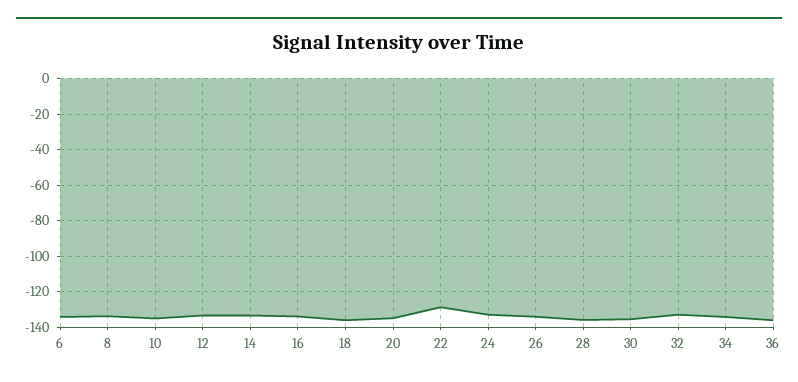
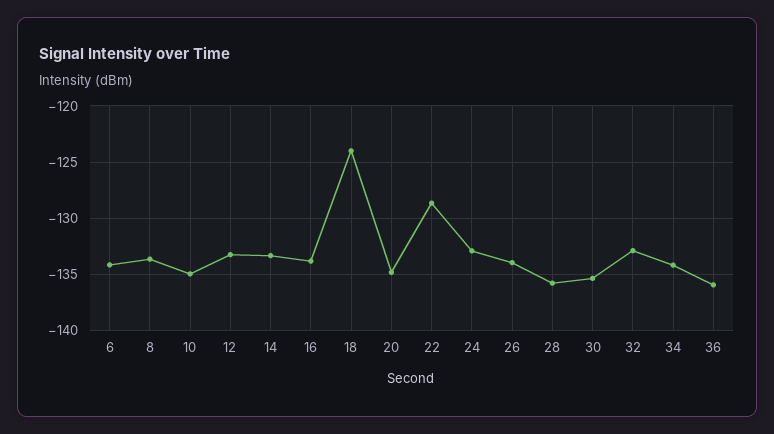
18: -135 -> -124

